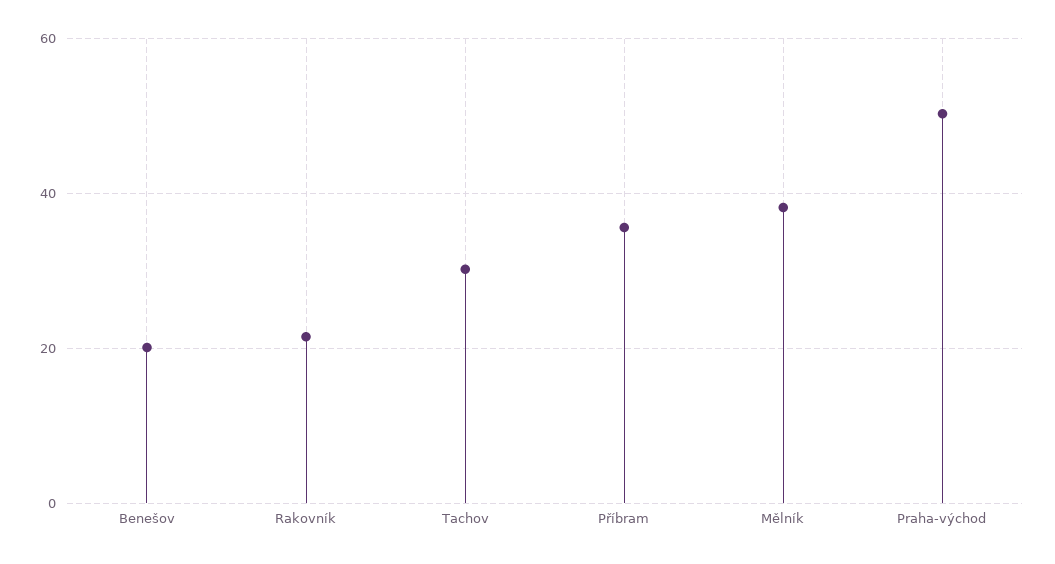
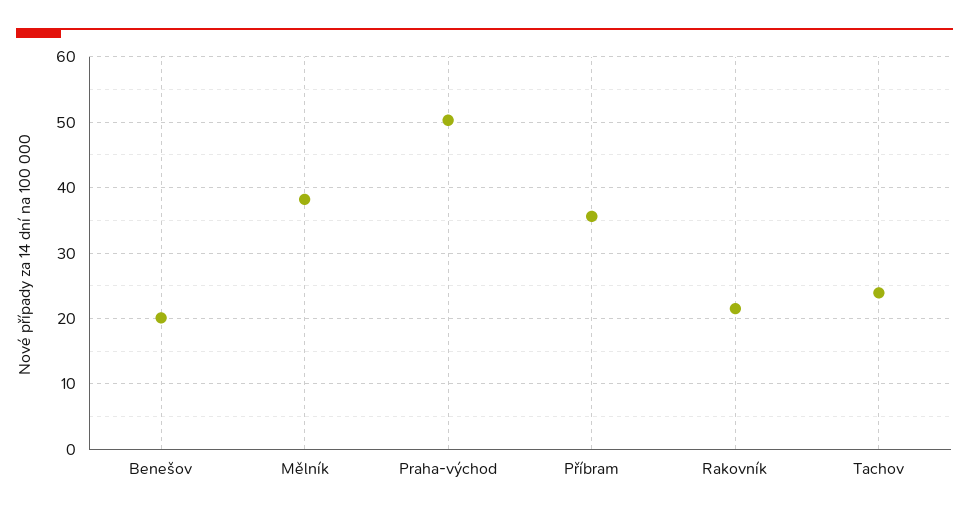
Tachov: 30 -> 24

